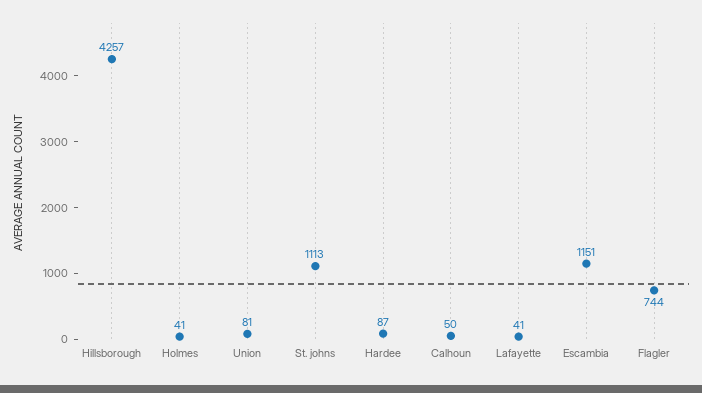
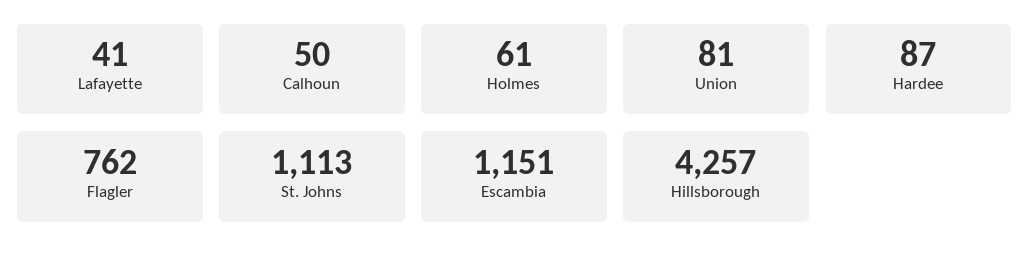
Holmes: 41 -> 61
Flagler: 744 -> 762

